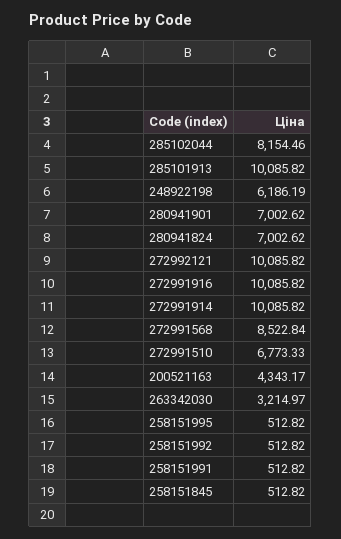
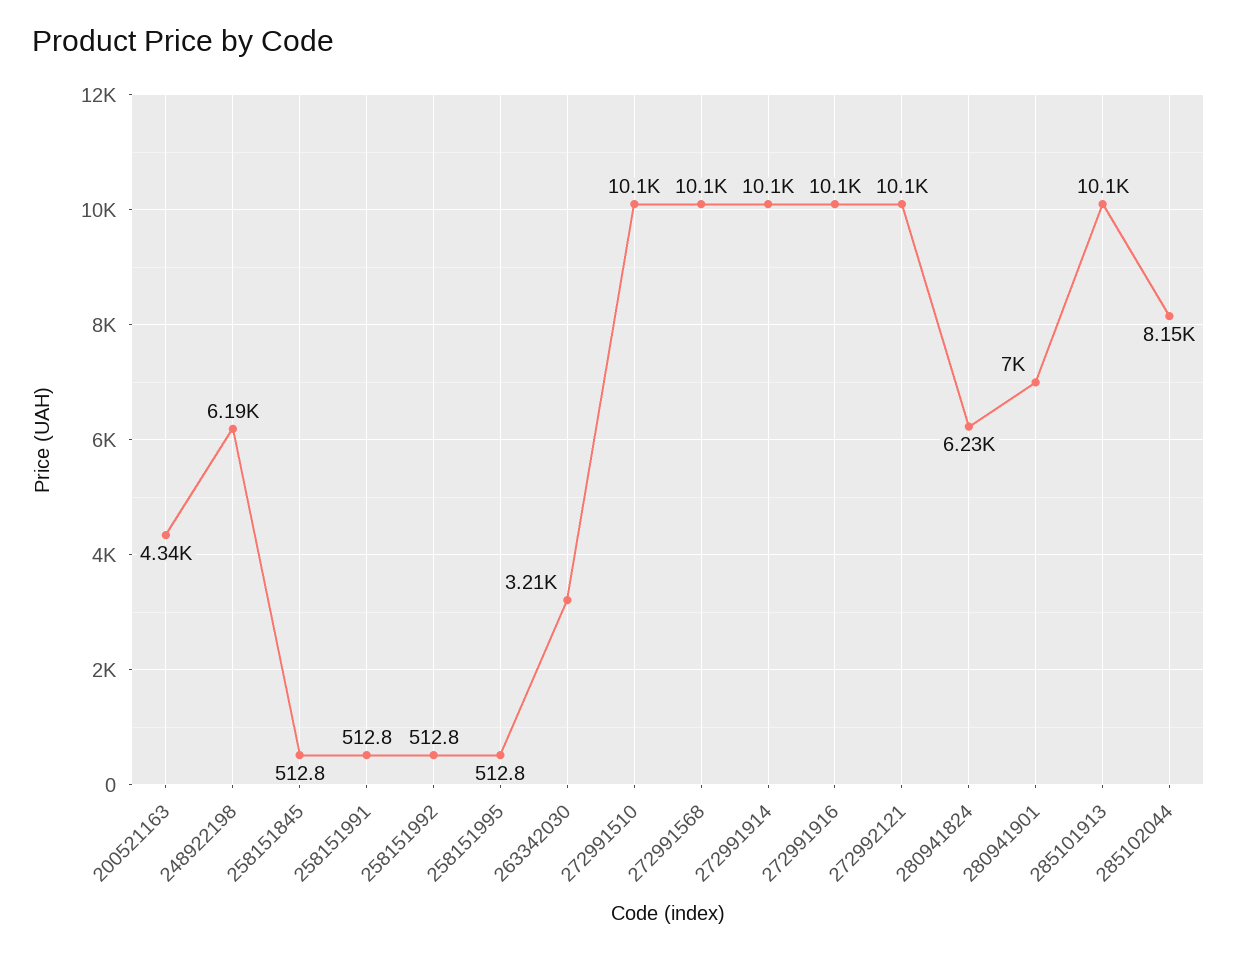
280941824: 7002.62 -> 6230
272991568: 8522.84 -> 10100
272991510: 6773.33 -> 10100

